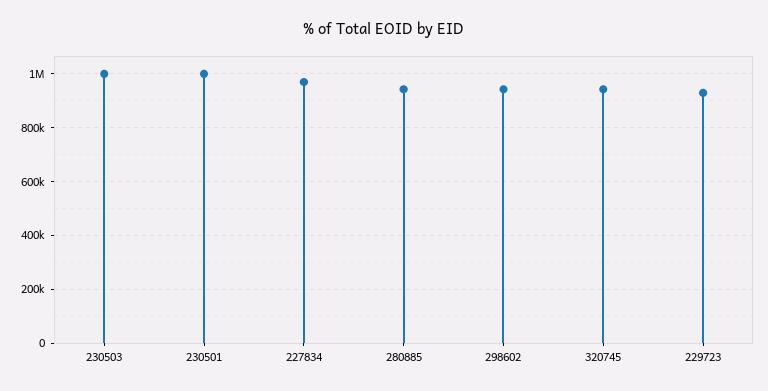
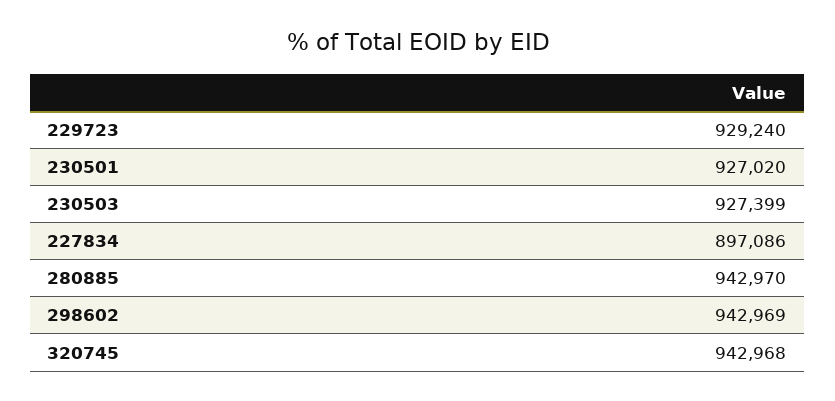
230503: 1000000 -> 927399
230501: 1000000 -> 927020
227834: 975000 -> 897086

